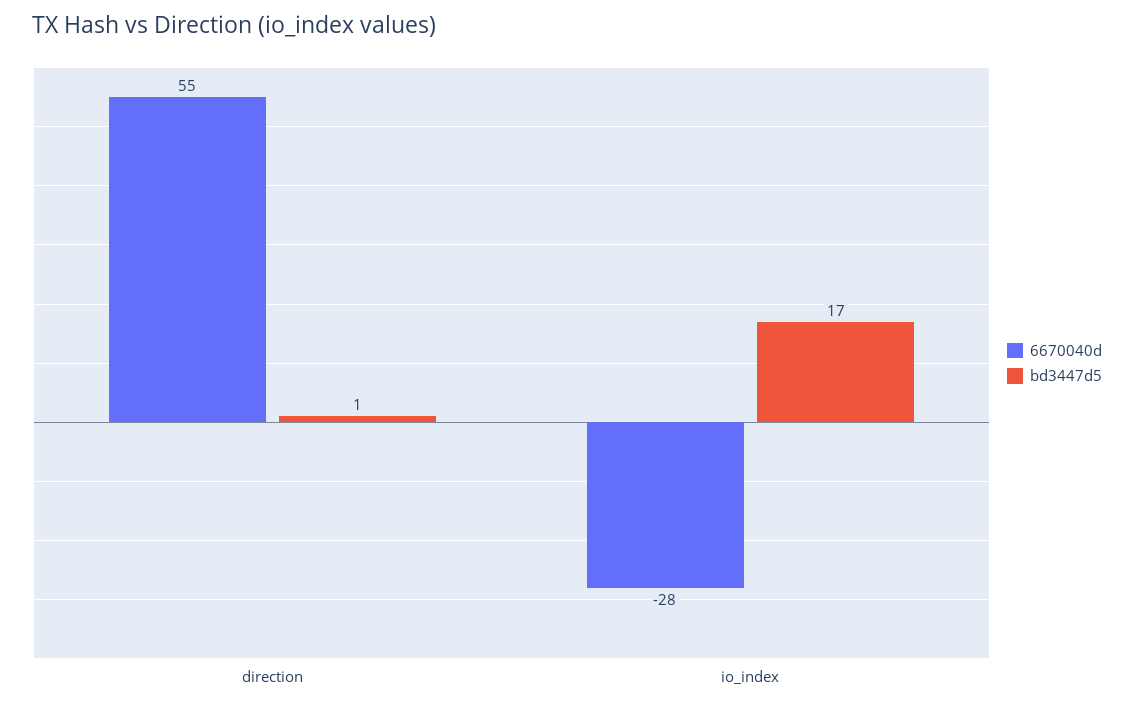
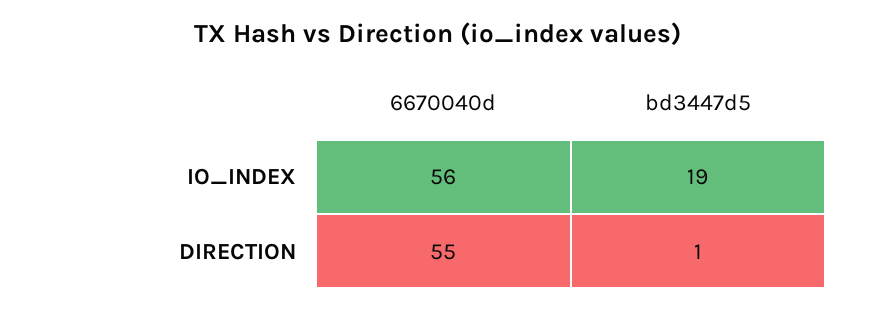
6670040d, io_index: -28 -> 56
bd3447d5, io_index: 17 -> 19

